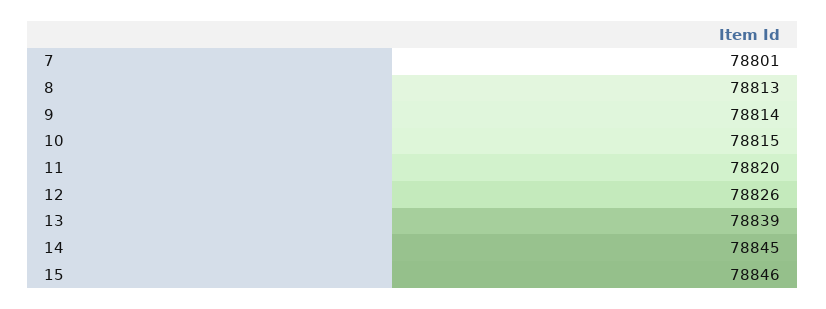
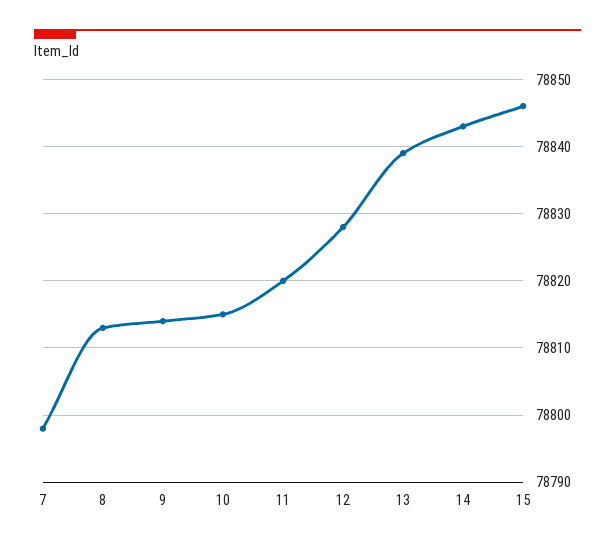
7: 78801 -> 78798
12: 78826 -> 78828
14: 78845 -> 78843

